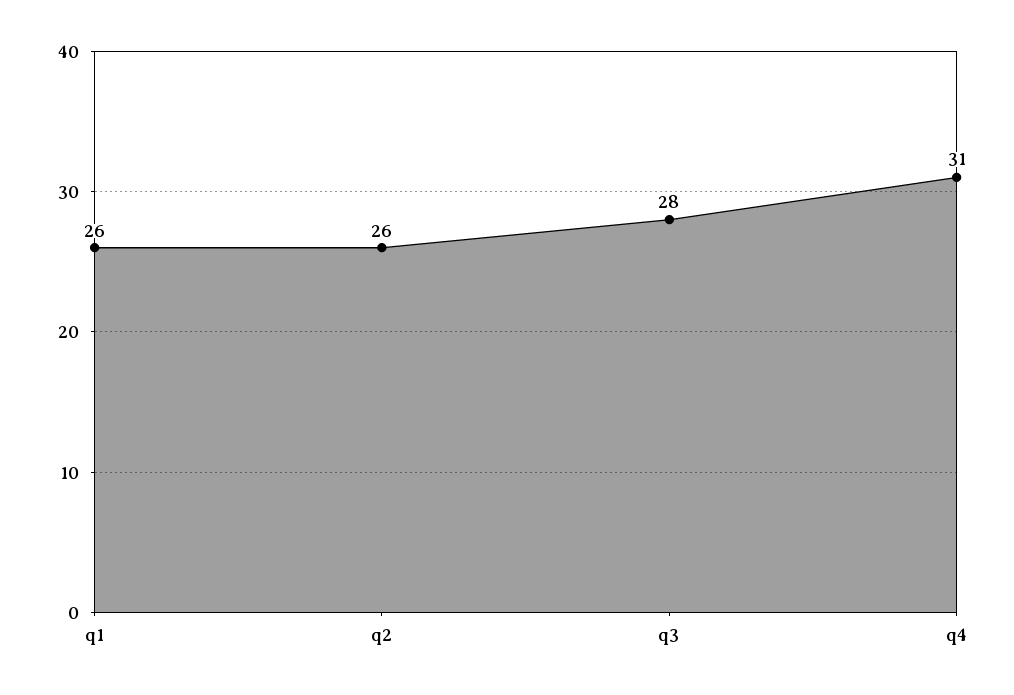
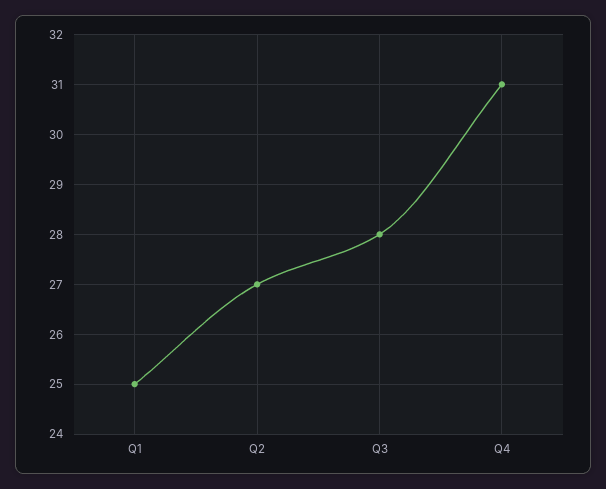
q1: 26 -> 25
q2: 26 -> 27

